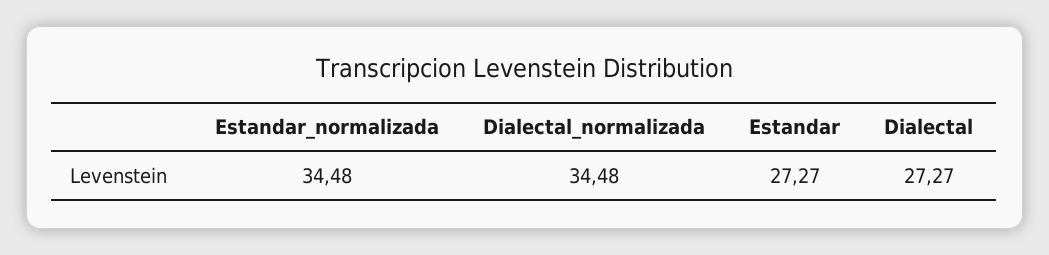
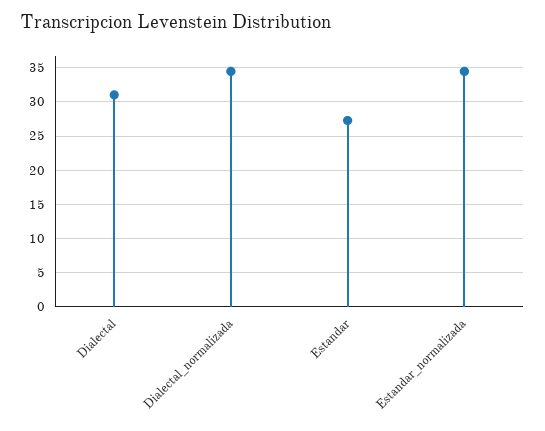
Dialectal: 27.27 -> 31

